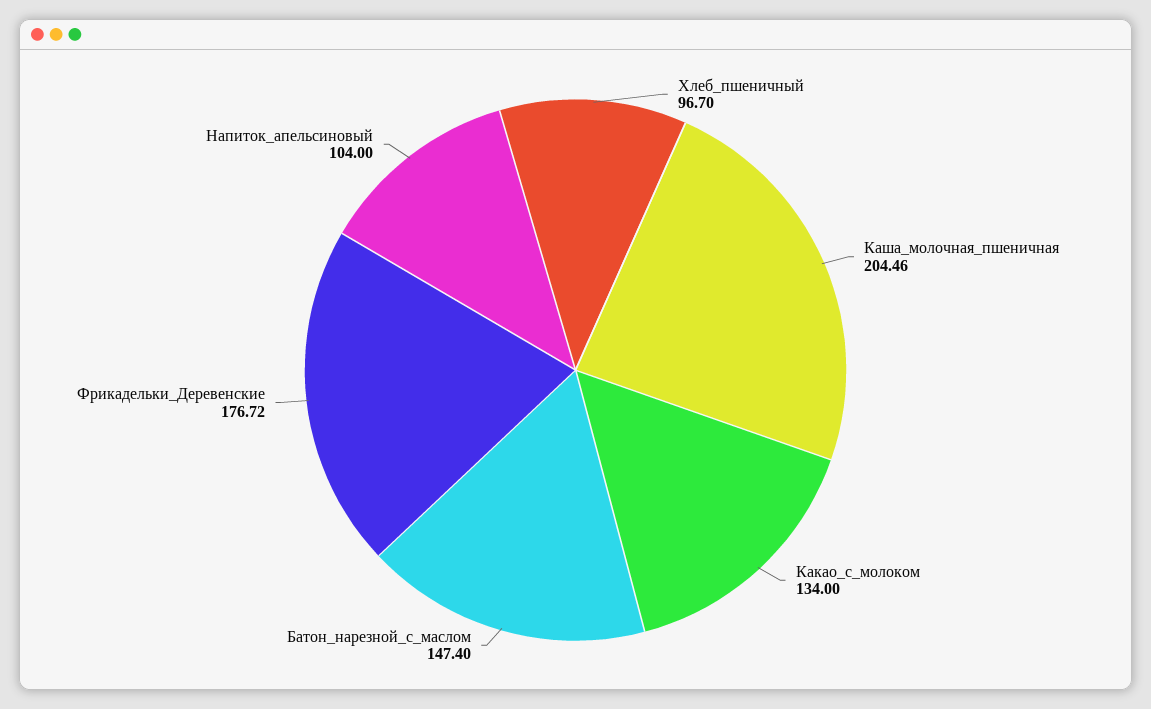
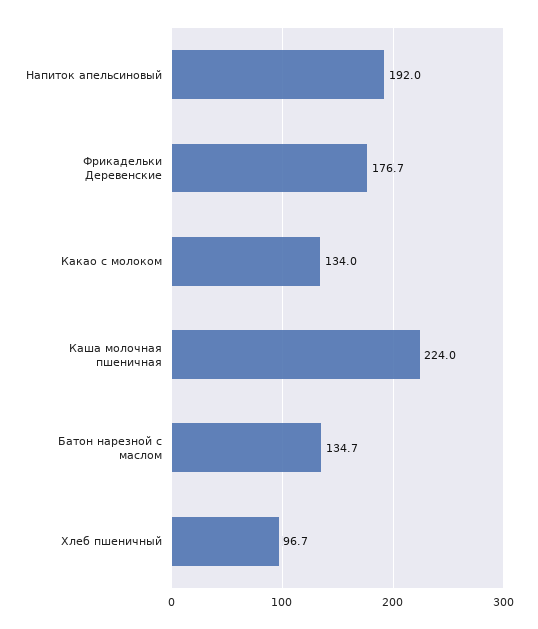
Каша_молочная_пшеничная: 204.46 -> 224
Батон_нарезной_с_маслом: 147.4 -> 134.7
Напиток_апельсиновый: 104 -> 192

